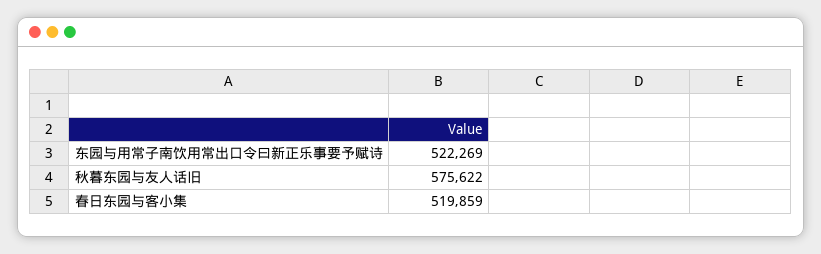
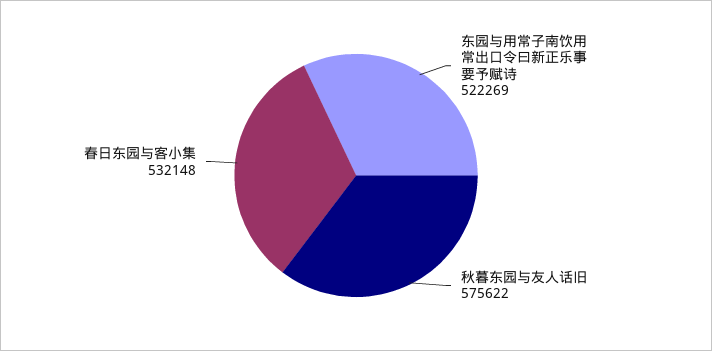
春日东园与客小集: 519859 -> 532148

